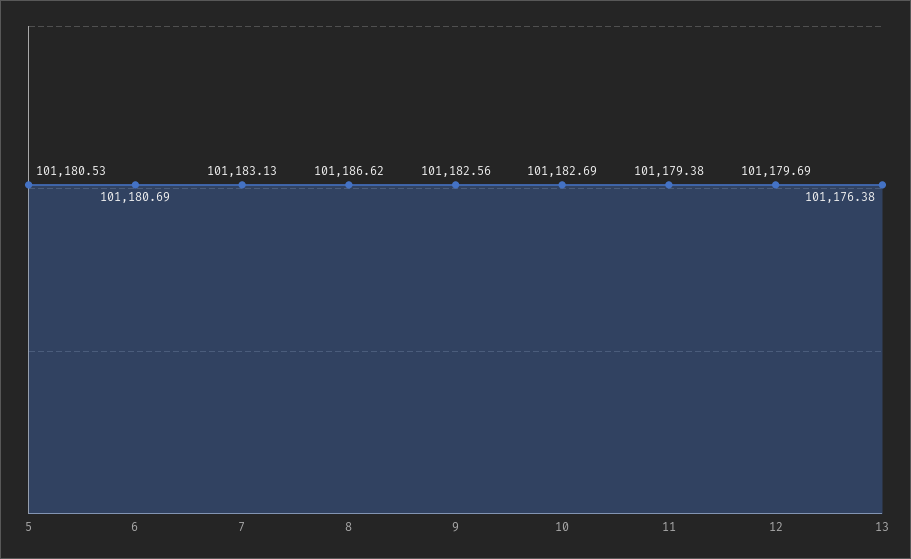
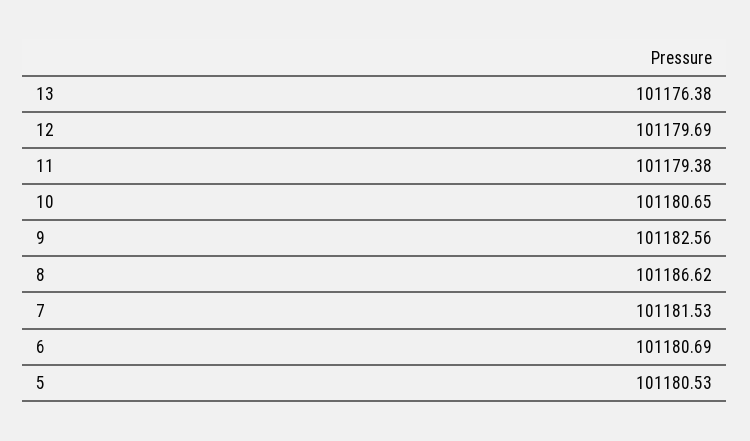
7: 101183.13 -> 101181.53
10: 101182.69 -> 101180.65

